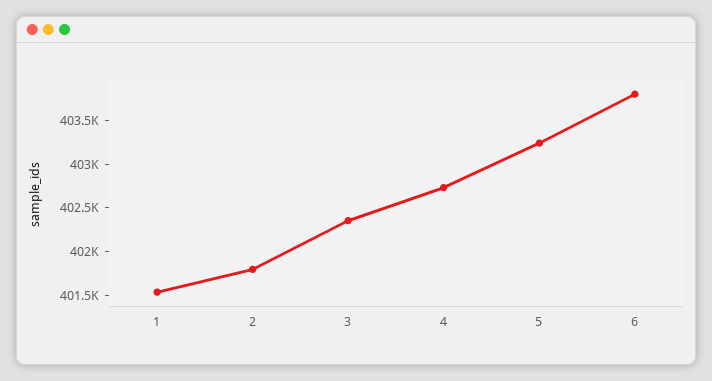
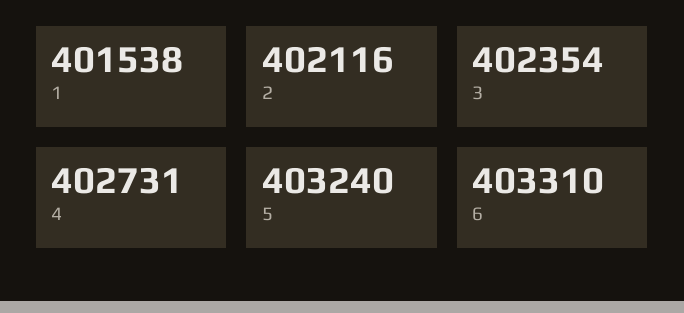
2: 401800 -> 402116
6: 403800 -> 403310

